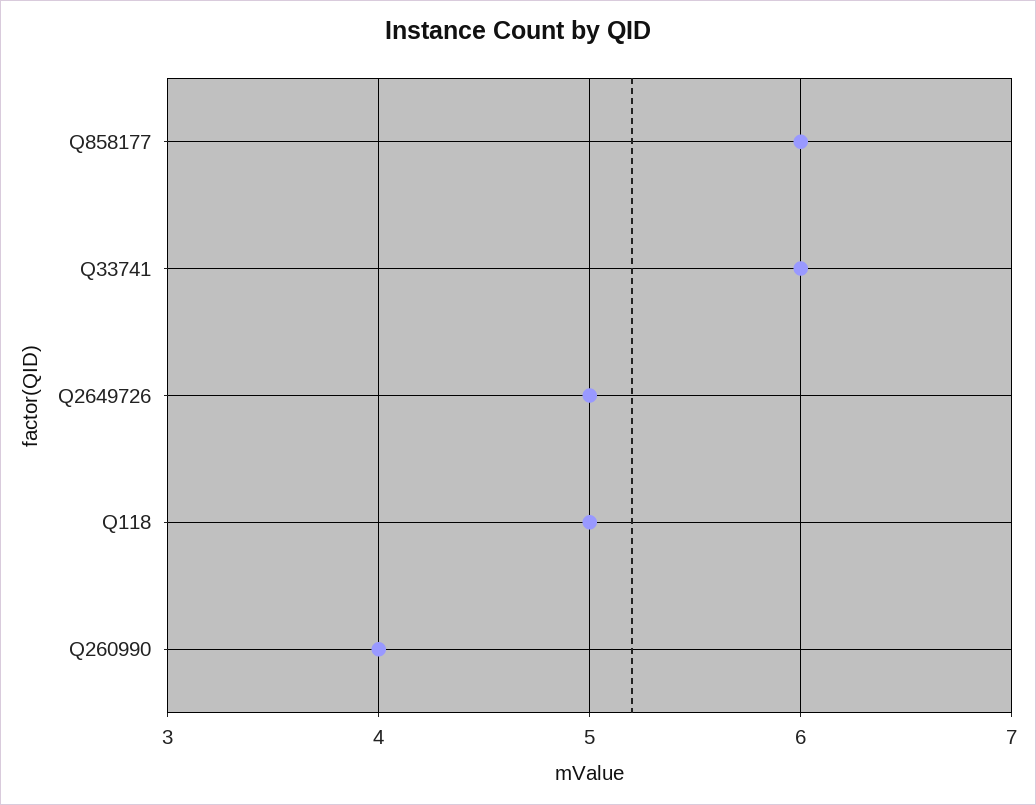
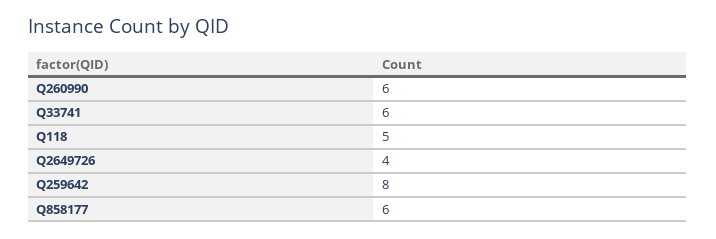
Q2649726: 5 -> 4
Q260990: 4 -> 6
Q259642: none -> 8

